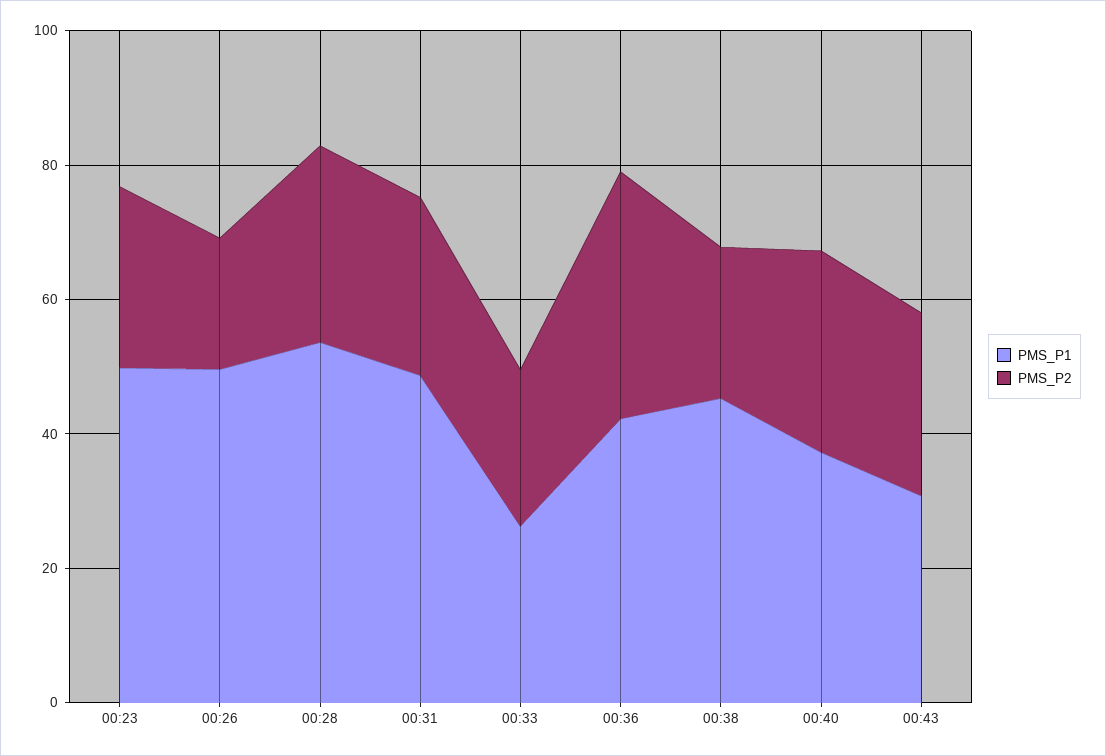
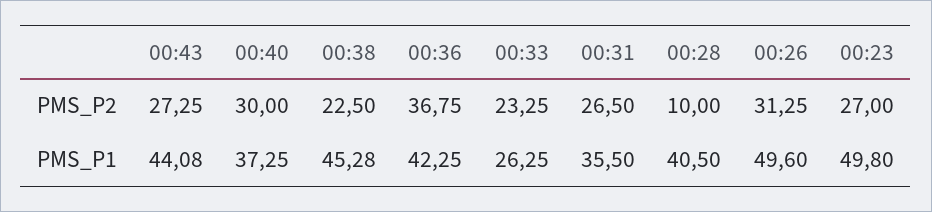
PMS_P2, 00:26: 20 -> 31.25
PMS_P1, 00:28: 55 -> 40.5
PMS_P2, 00:28: 30 -> 10
PMS_P1, 00:31: 50 -> 35.5
PMS_P1, 00:43: 30 -> 44.08

